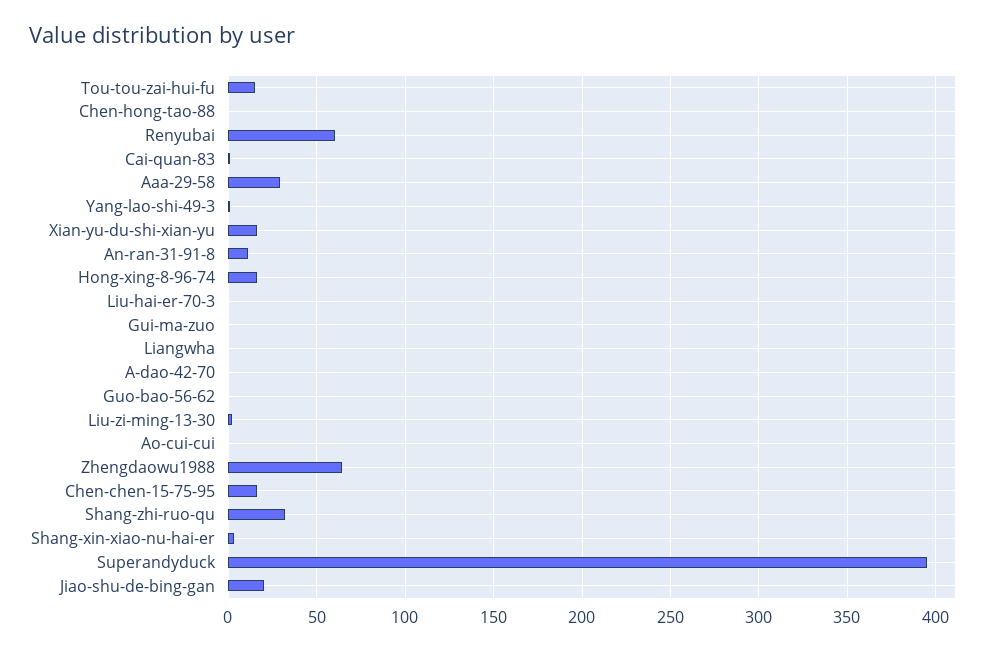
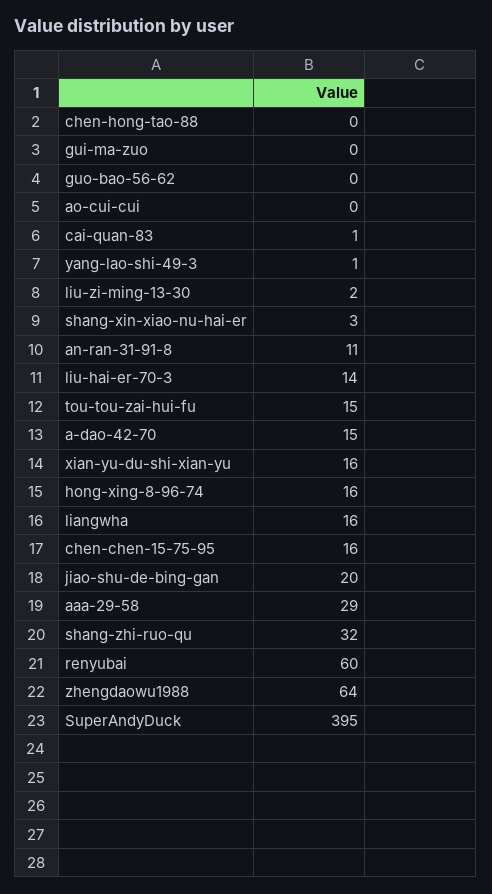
Liu-hai-er-70-3: 0 -> 14
Liangwha: 0 -> 16
A-dao-42-70: 0 -> 15

